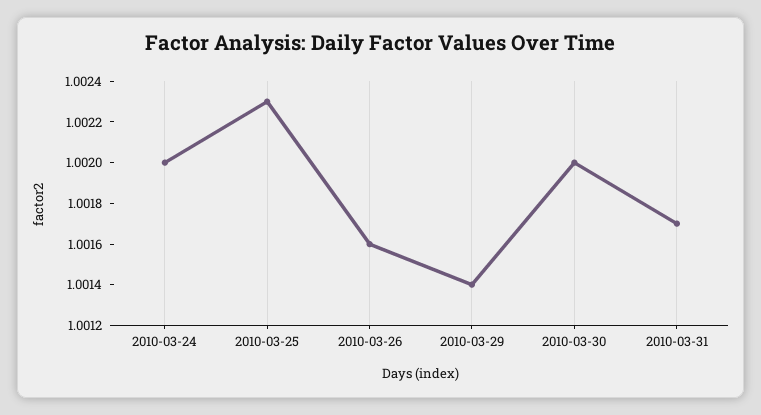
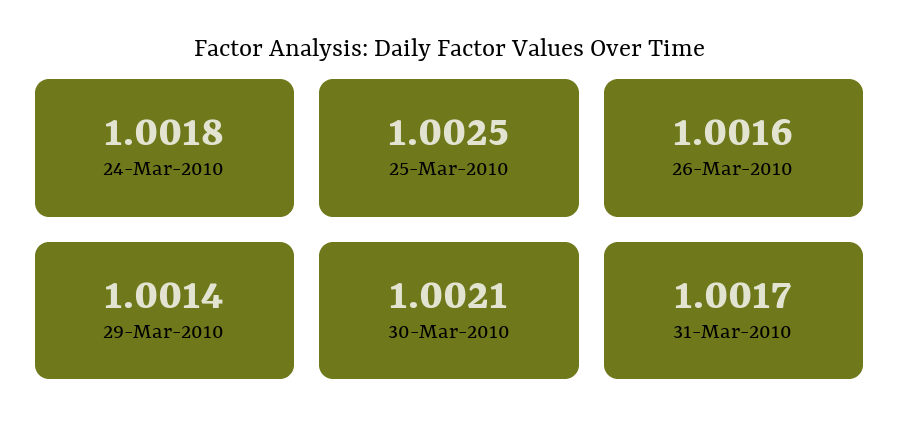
2010-03-24: 1.002 -> 1.0018
2010-03-25: 1.0023 -> 1.0025
2010-03-30: 1.002 -> 1.0021

